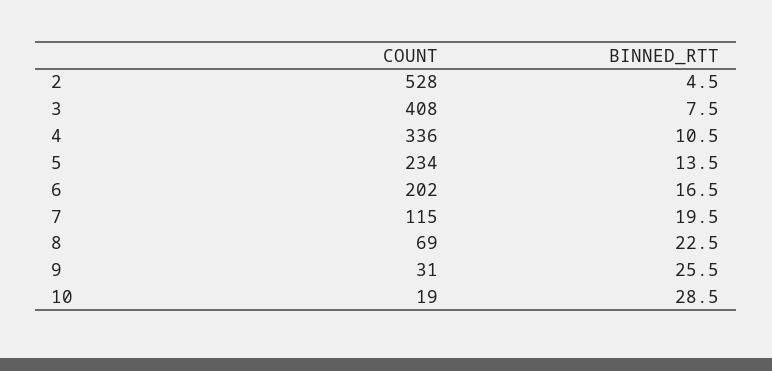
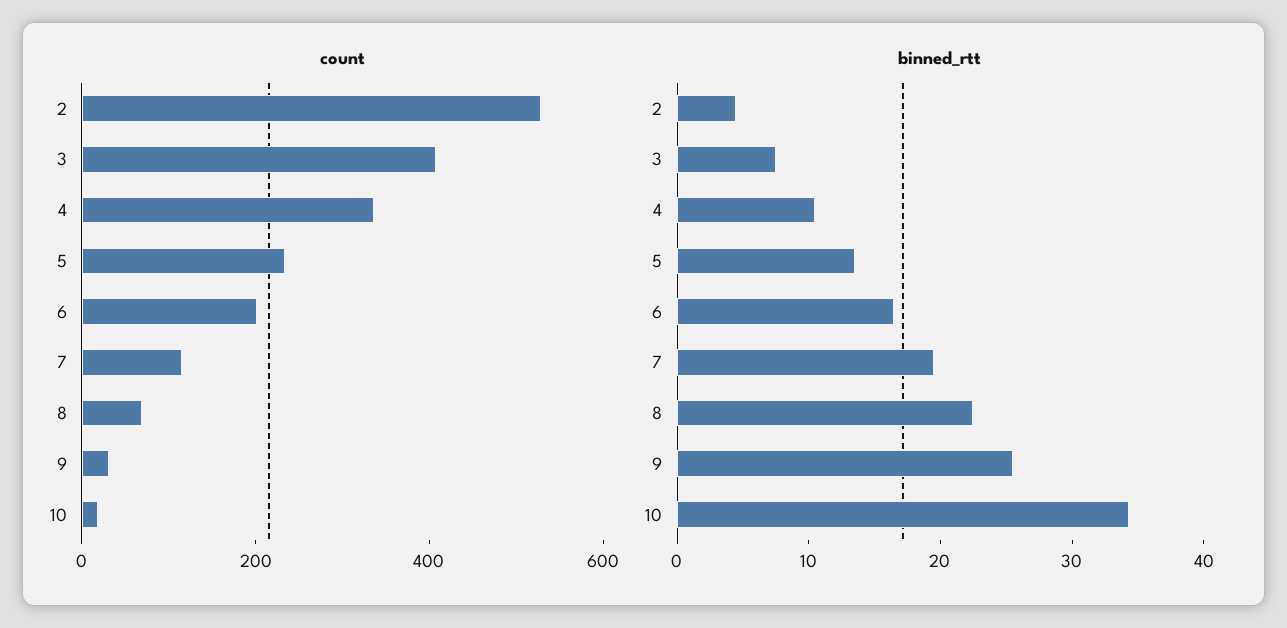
BINNED_RTT, 10: 28.5 -> 34

